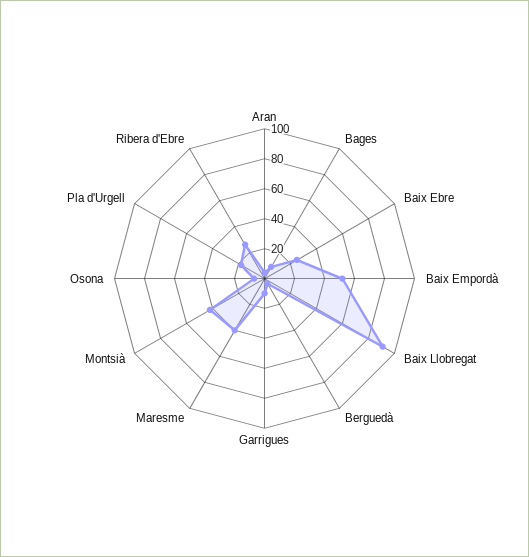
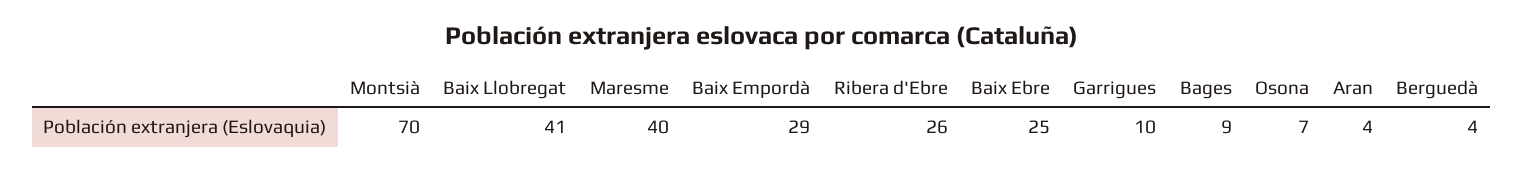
Baix Empordà: 50 -> 29
Baix Llobregat: 90 -> 41
Montsià: 40 -> 70
Pla d'Urgell: 20 -> none

